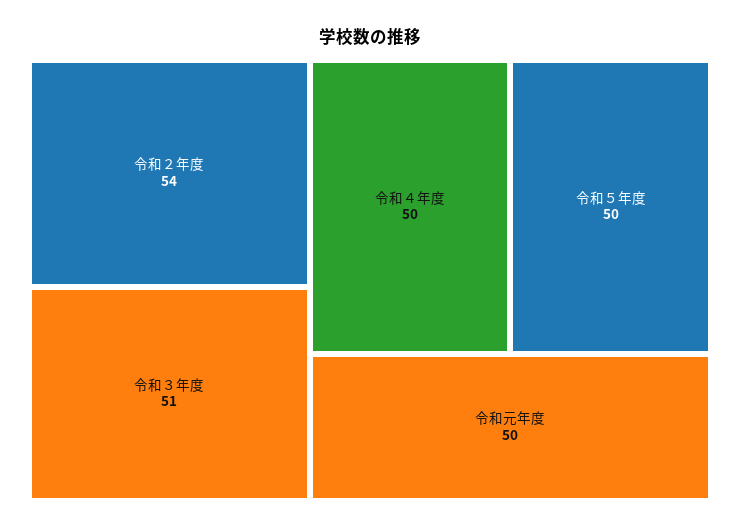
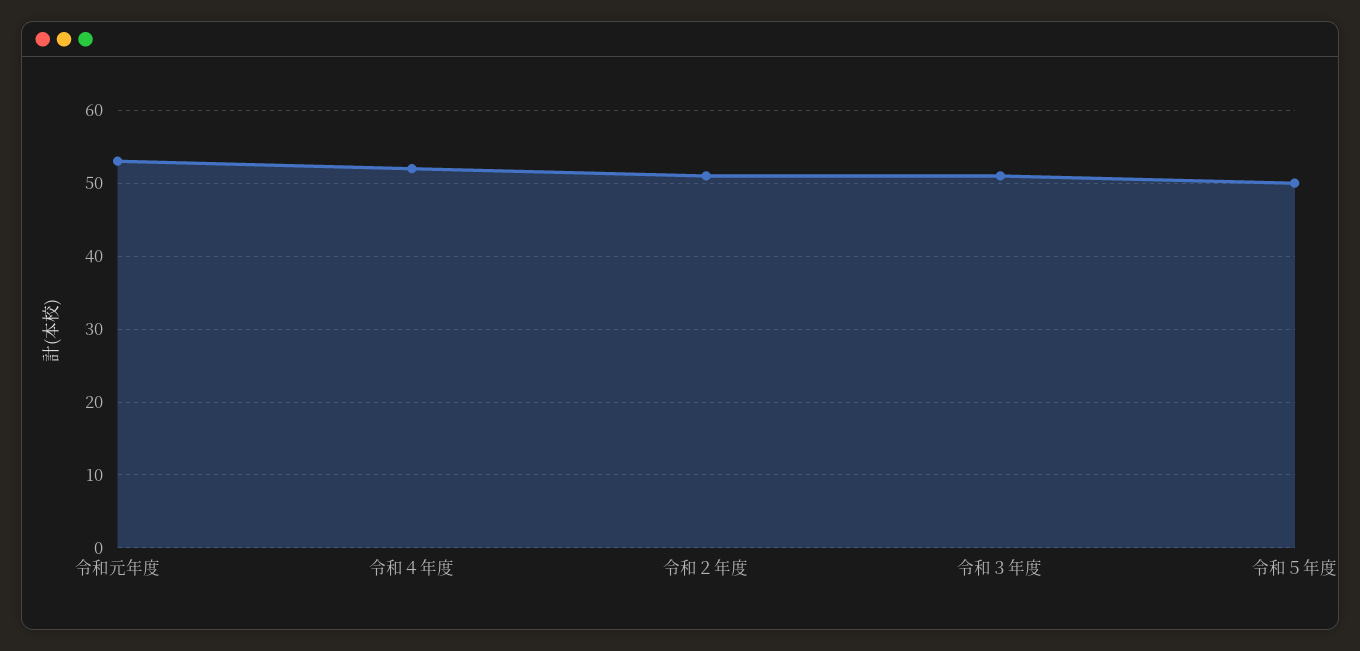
令和２年度: 54 -> 51
令和４年度: 50 -> 52
令和元年度: 50 -> 53

